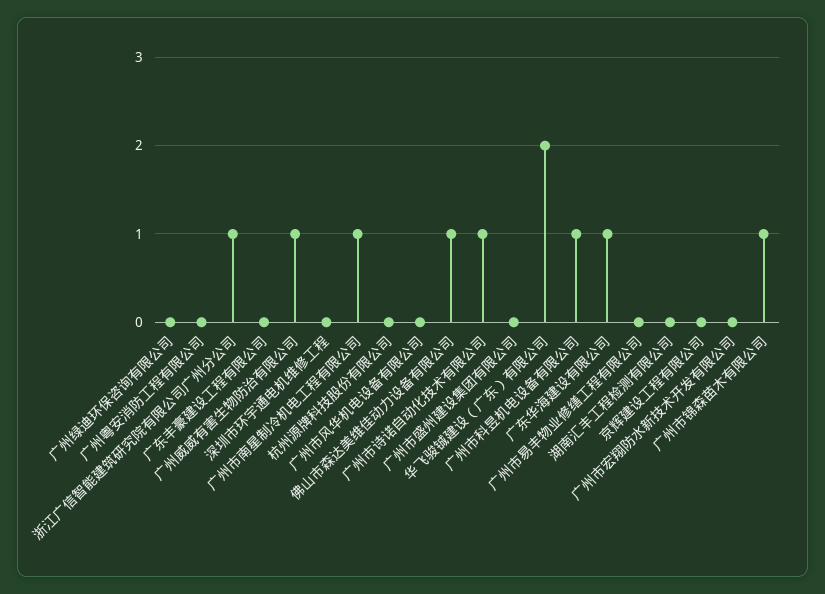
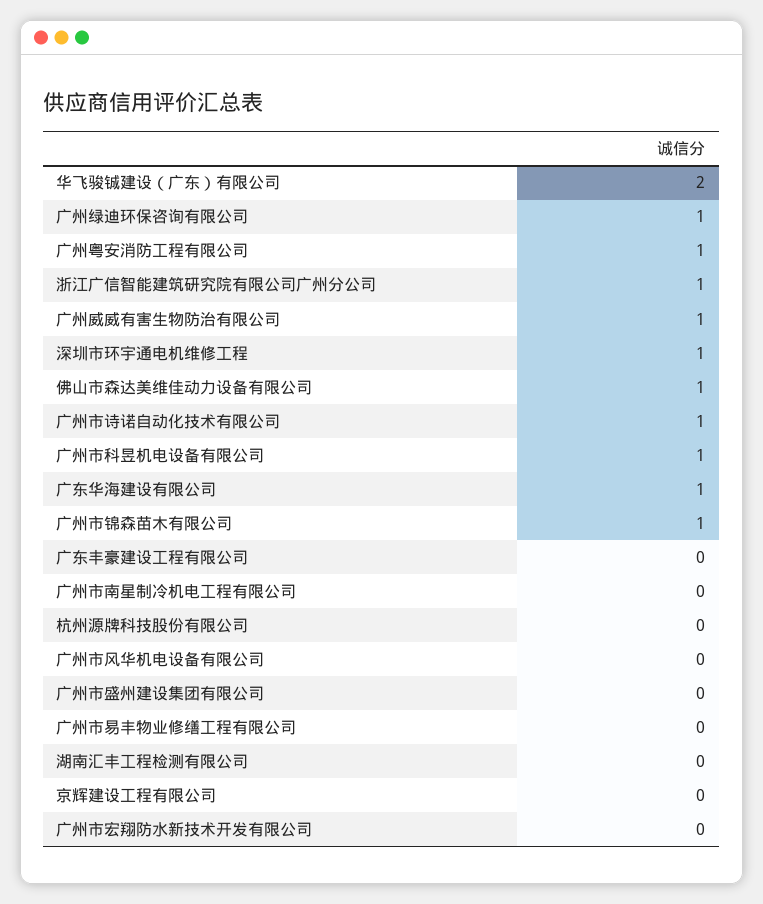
广州绿迪环保咨询有限公司: 0 -> 1
广州粤安消防工程有限公司: 0 -> 1
深圳市环宇通电机维修工程: 0 -> 1
广州市南星制冷机电工程有限公司: 1 -> 0

